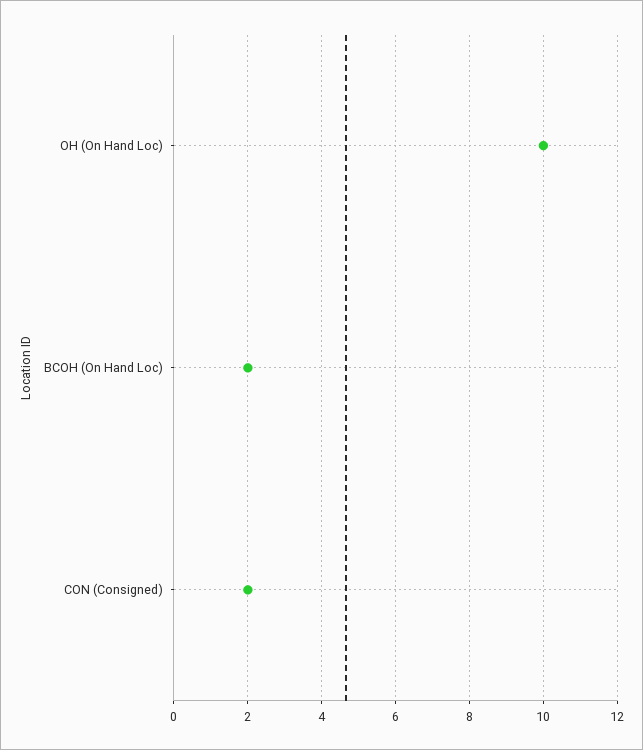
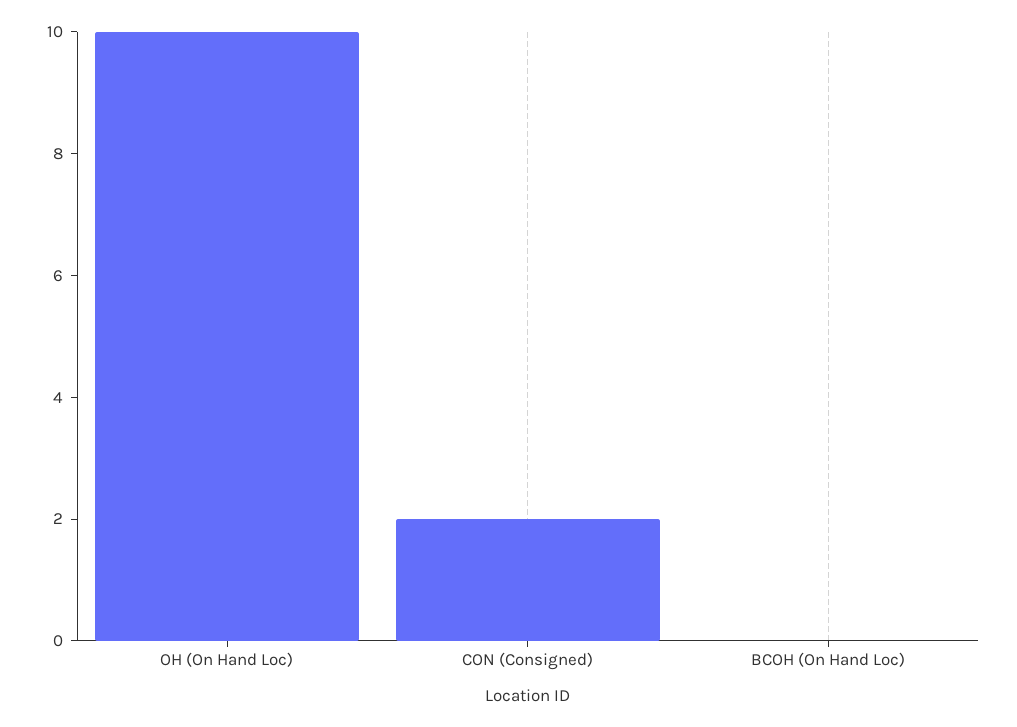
BCOH (On Hand Loc): 2 -> 0

